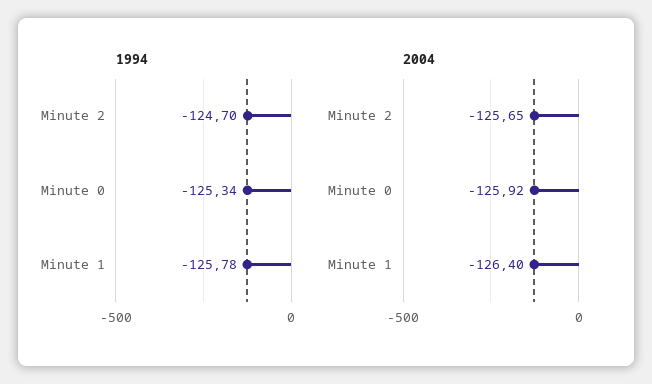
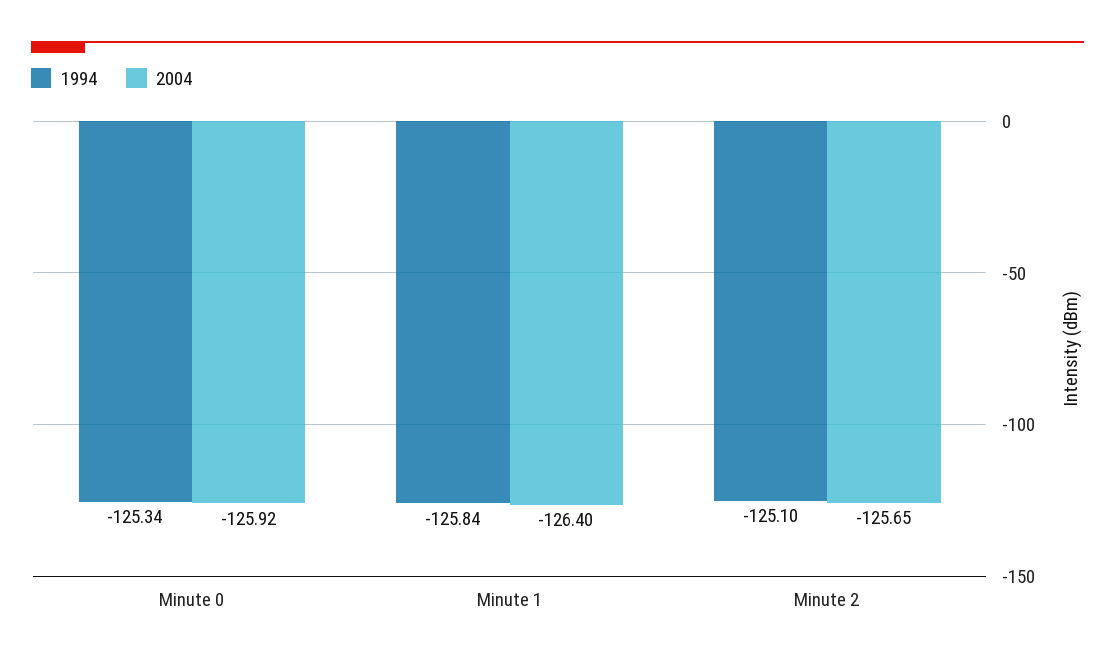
1994, Minute 2: -124.7 -> -125.1
1994, Minute 1: -125.78 -> -125.84

